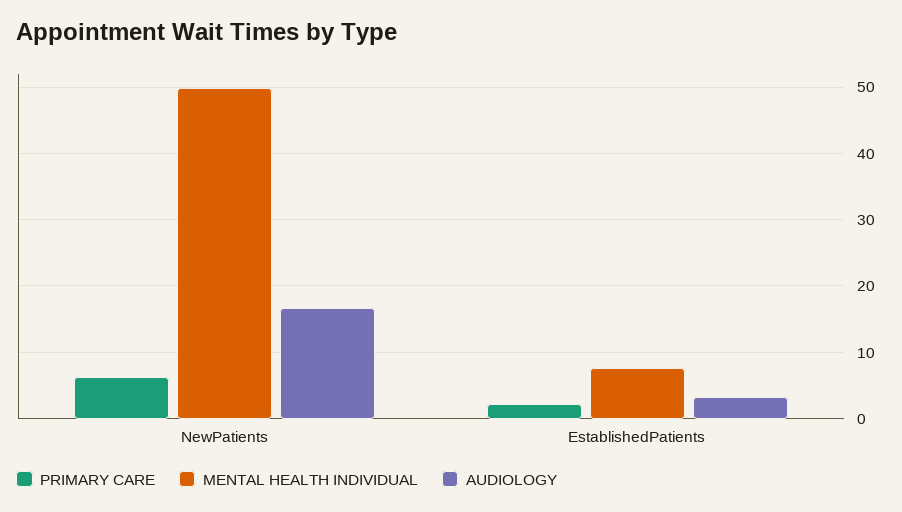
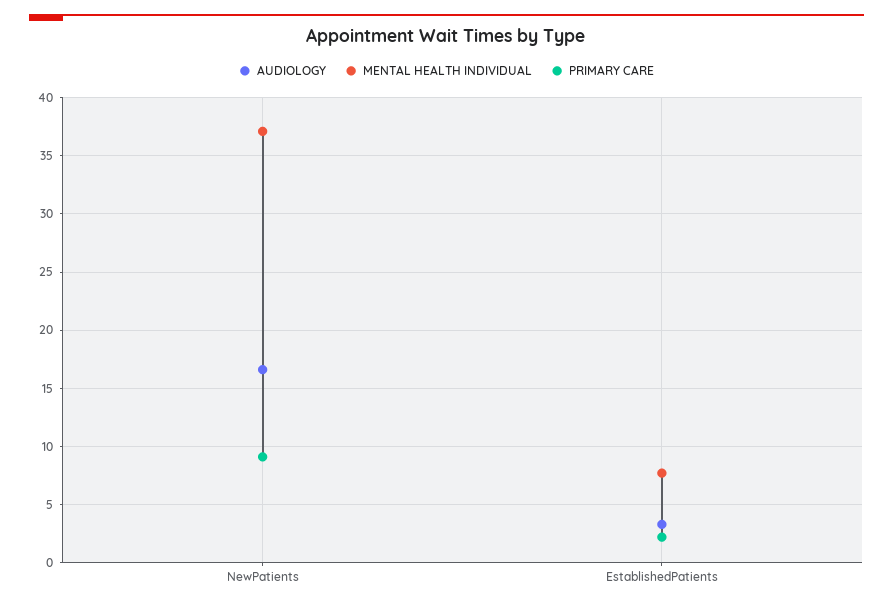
PRIMARY CARE, NewPatients: 6 -> 9
MENTAL HEALTH INDIVIDUAL, NewPatients: 50 -> 37

